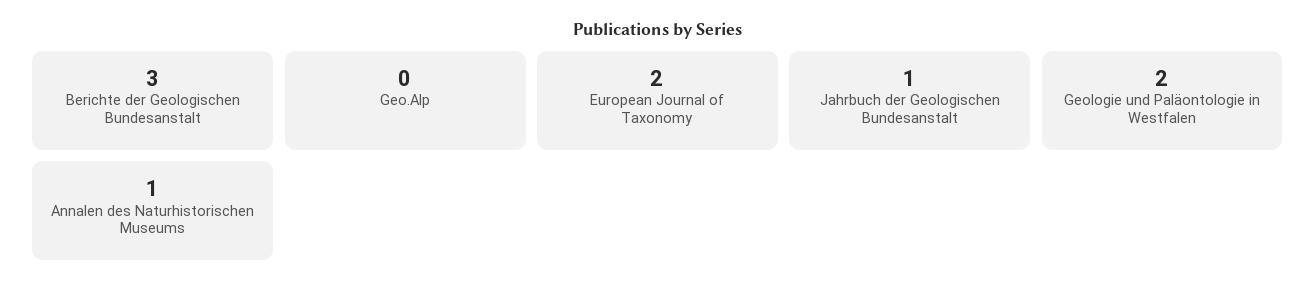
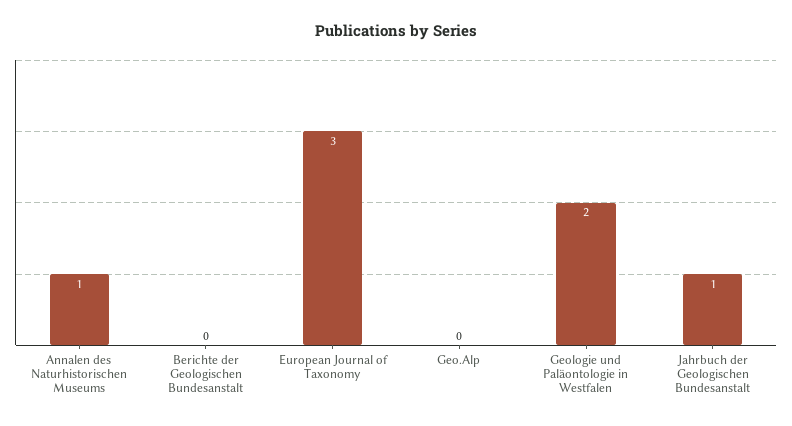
Berichte der Geologischen Bundesanstalt: 3 -> 0
European Journal of Taxonomy: 2 -> 3

